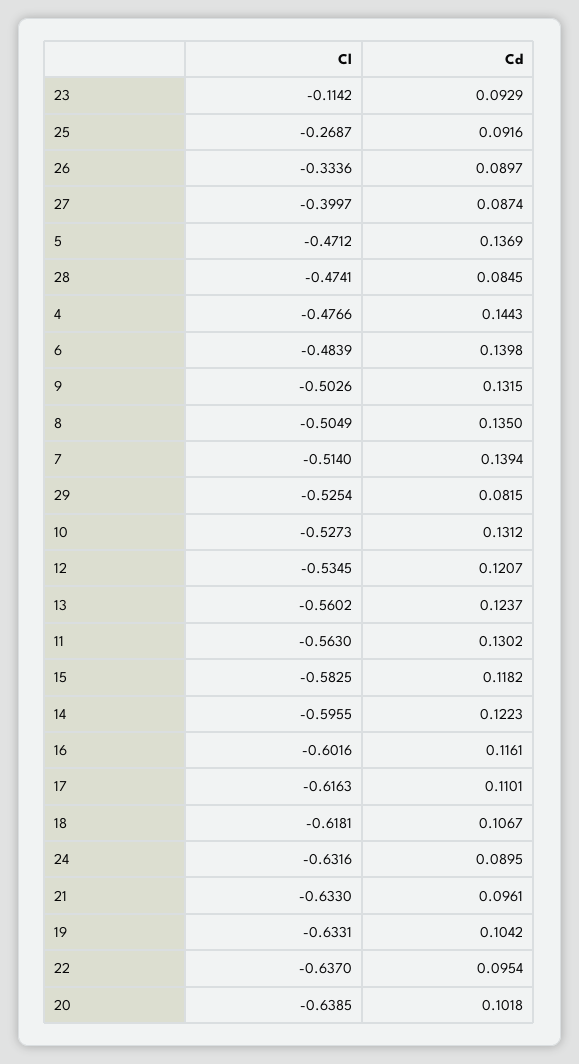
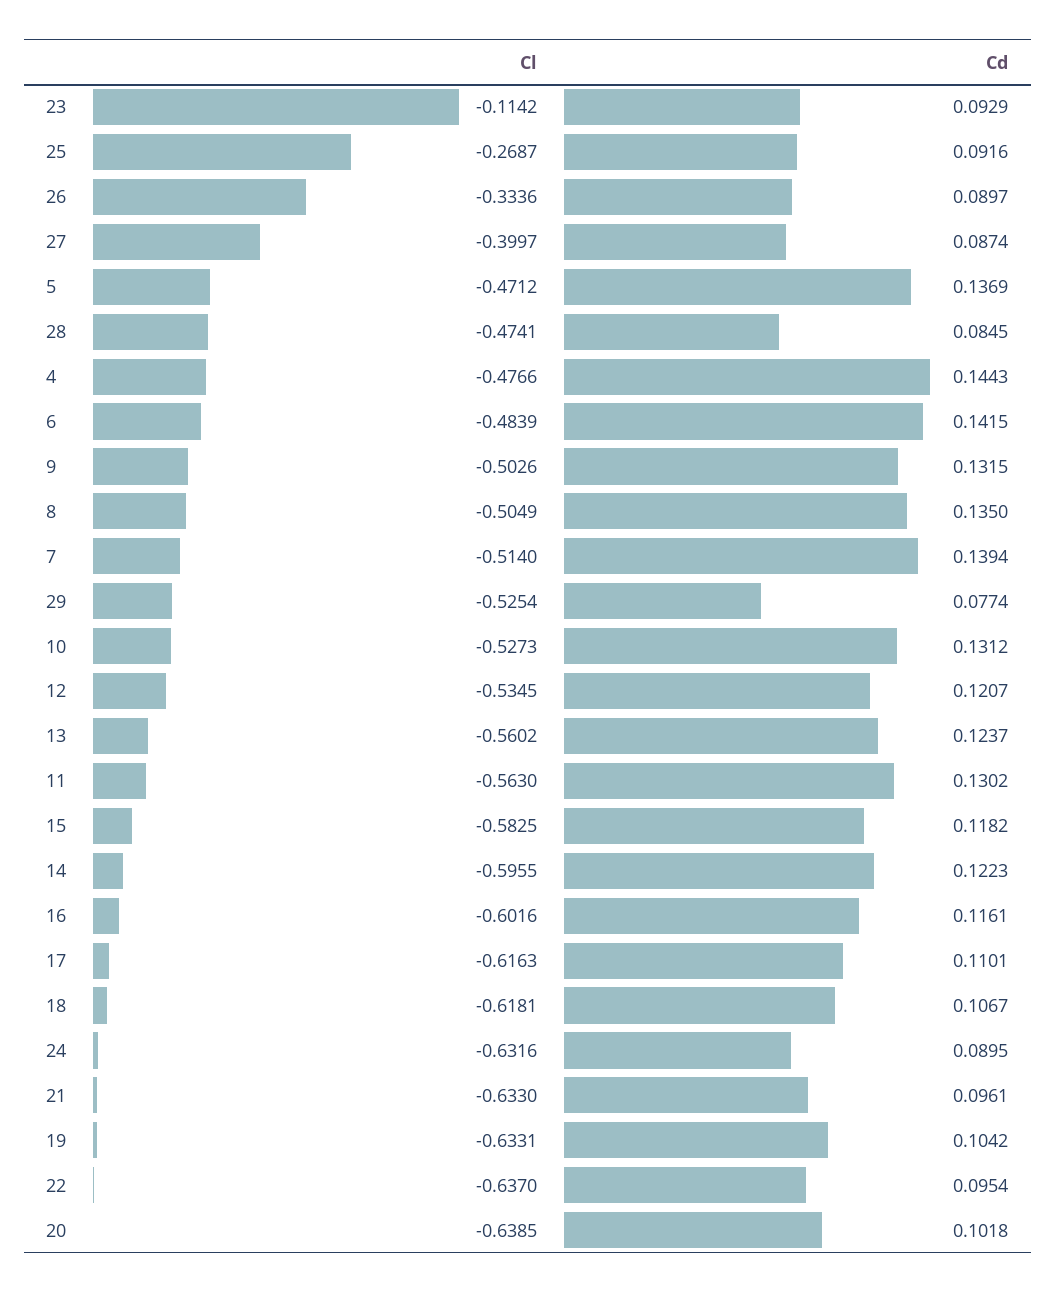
Cd, 6: 0.1398 -> 0.1415
Cd, 29: 0.0815 -> 0.0774

